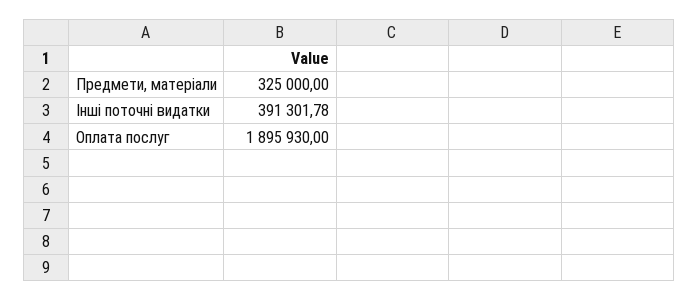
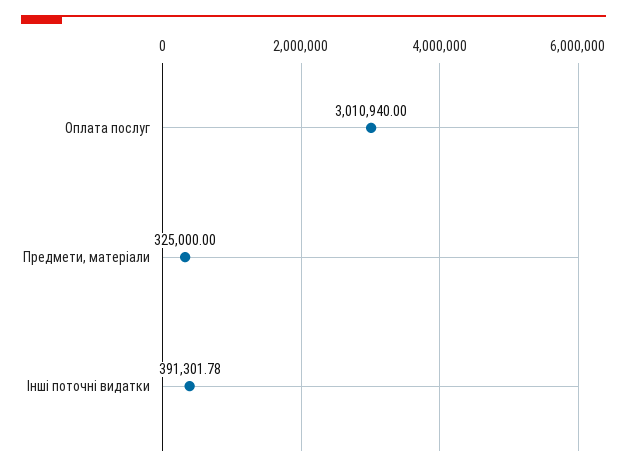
Оплата послуг: 1895930 -> 3010940

